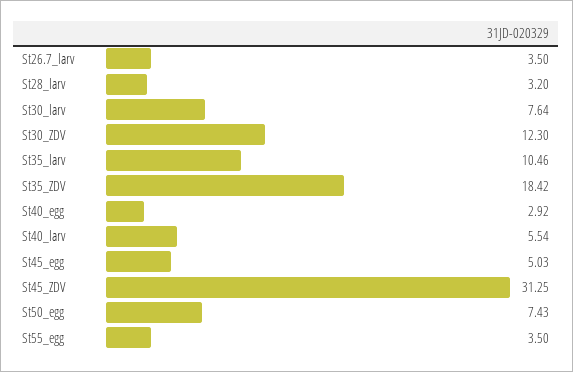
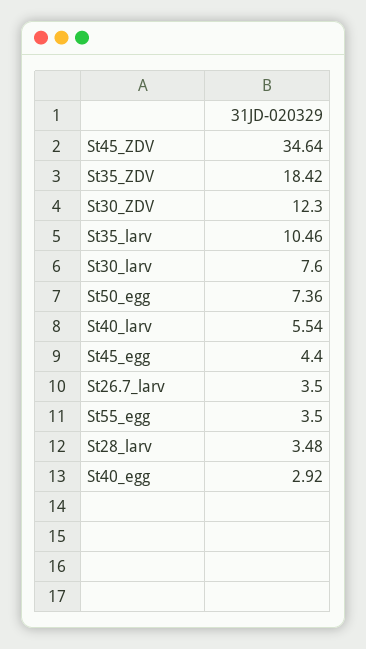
St28_larv: 3.2 -> 3.48
St30_larv: 7.64 -> 7.6
St45_egg: 5.03 -> 4.4
St45_ZDV: 31.25 -> 34.64
St50_egg: 7.43 -> 7.36

